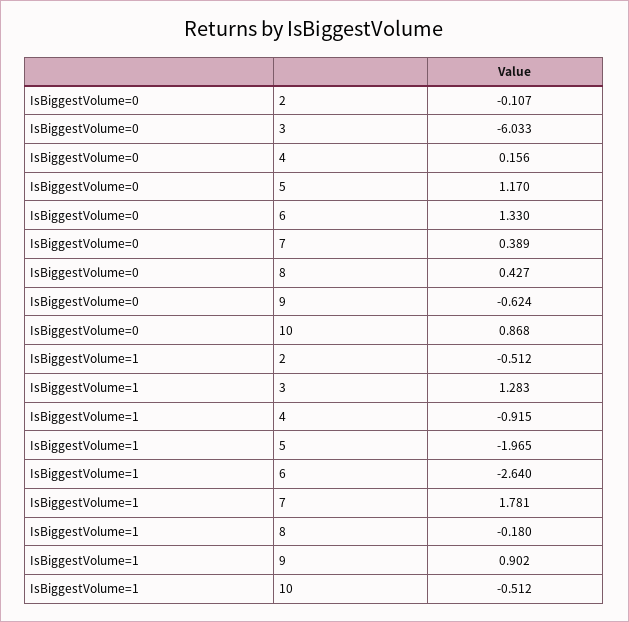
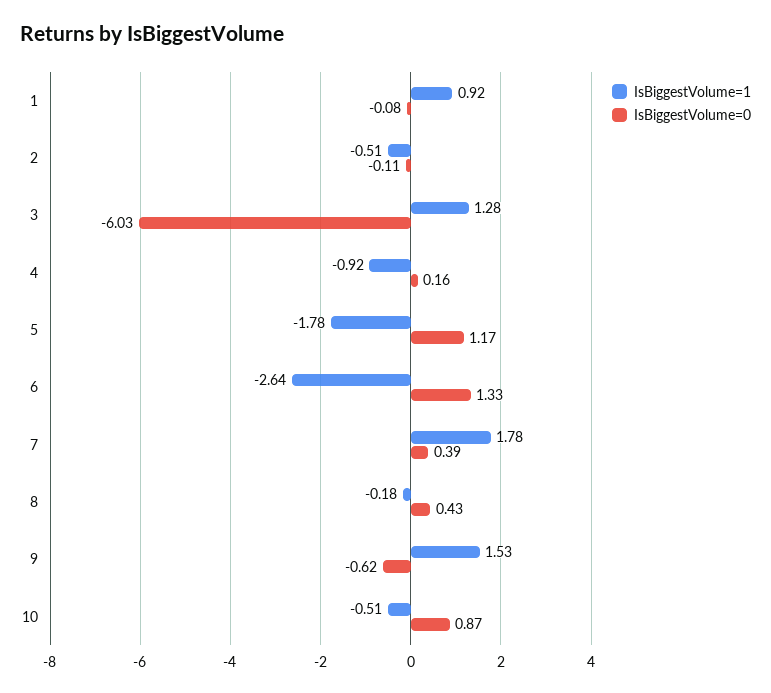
IsBiggestVolume=1, 5: -1.965 -> -1.78
IsBiggestVolume=1, 9: 0.902 -> 1.53
IsBiggestVolume=1, 1: none -> 0.92
IsBiggestVolume=0, 1: none -> -0.08

